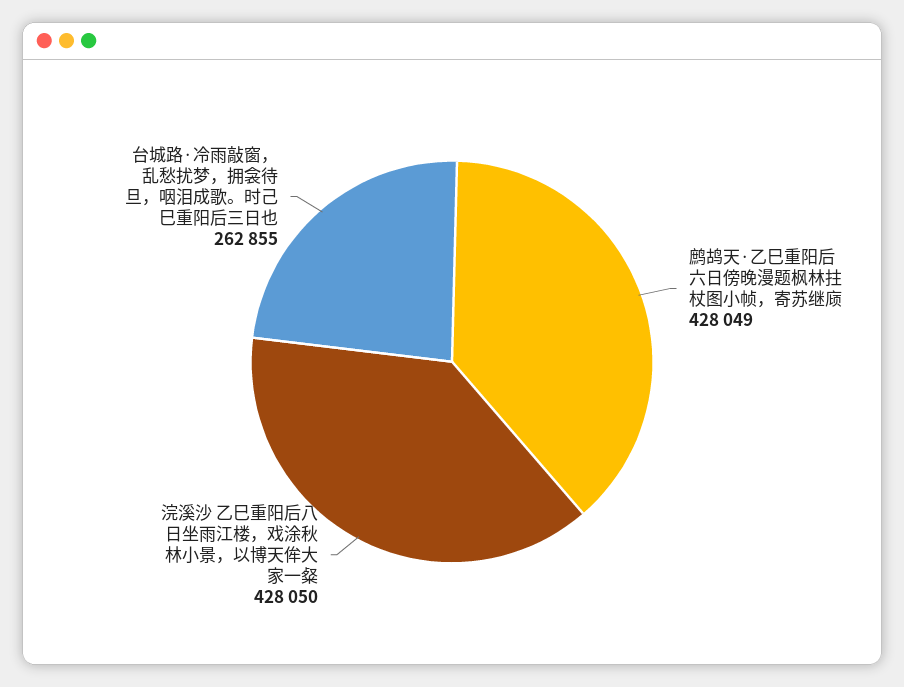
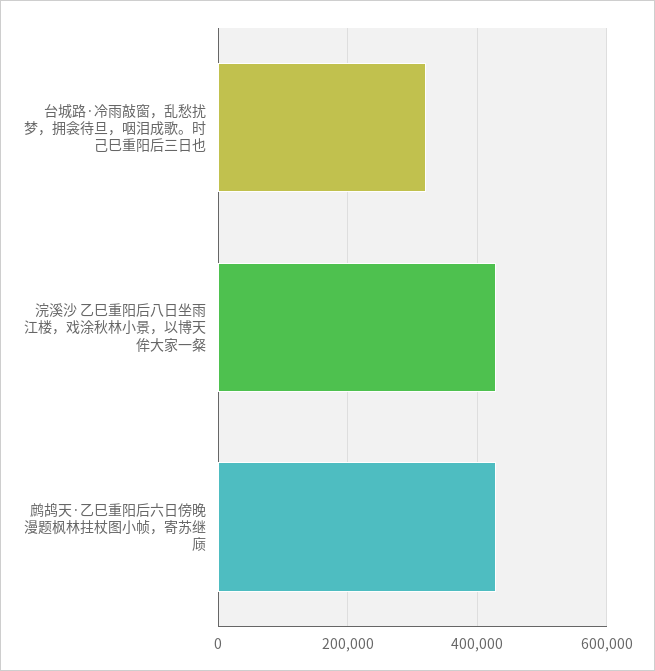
台城路·冷雨敲窗，乱愁扰梦，拥衾待旦，咽泪成歌。时己巳重阳后三日也: 262855 -> 320000

